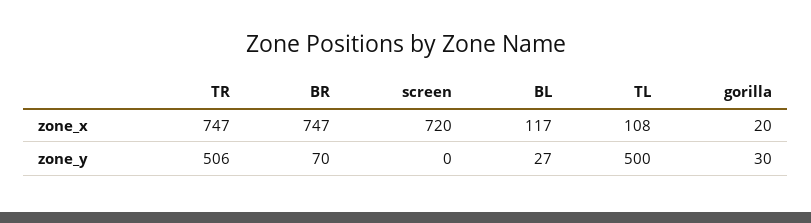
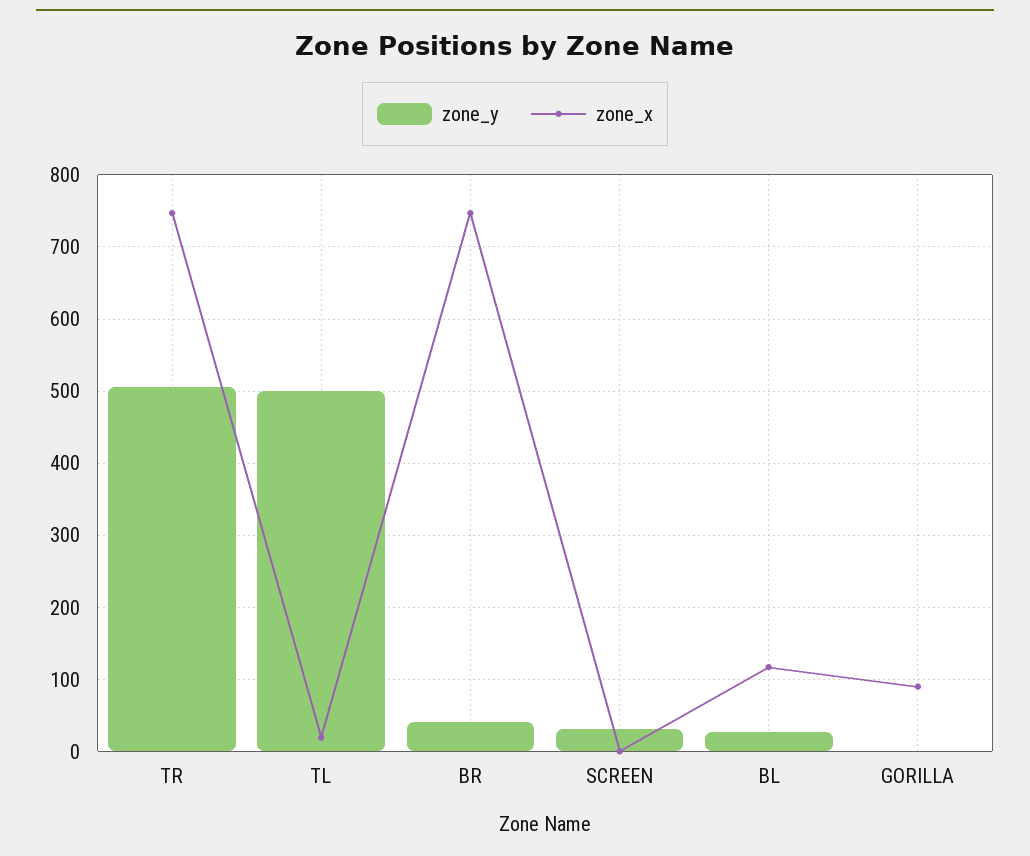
zone_x, screen: 720 -> 0
zone_x, TL: 108 -> 20
zone_x, gorilla: 20 -> 90
zone_y, BR: 70 -> 40
zone_y, screen: 0 -> 30
zone_y, gorilla: 30 -> 0

